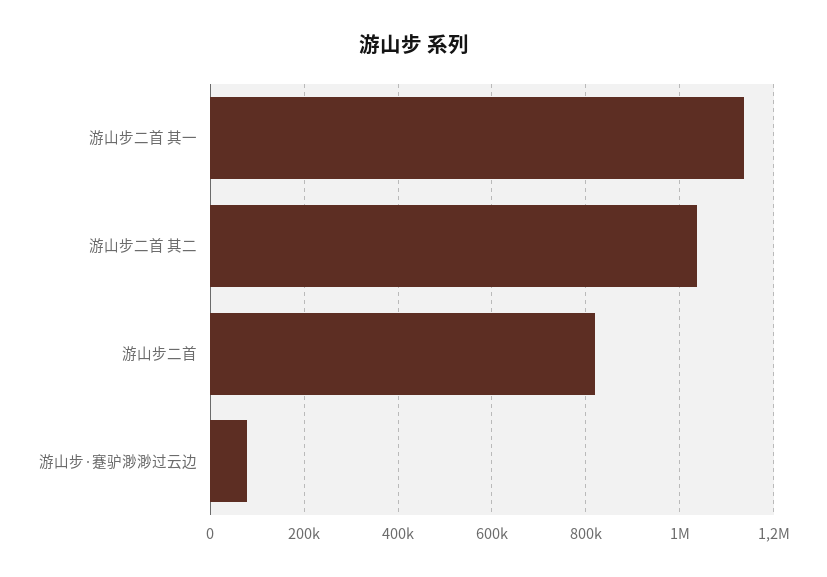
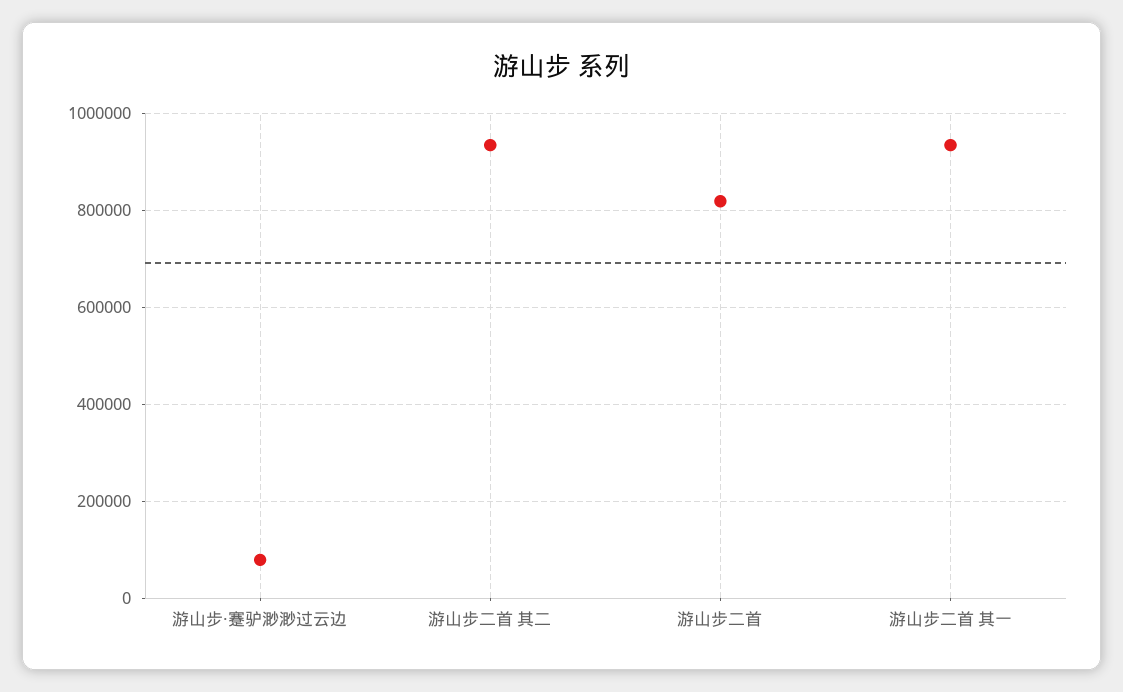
游山步二首 其一: 1140000 -> 940000
游山步二首 其二: 1040000 -> 940000

